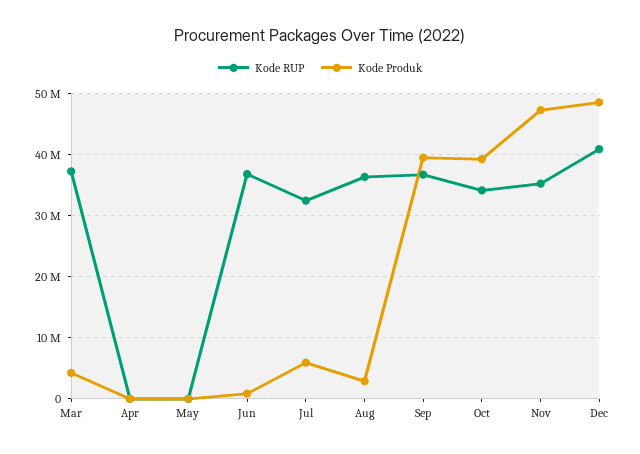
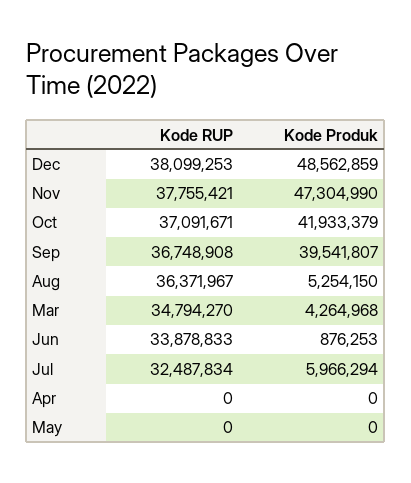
Kode RUP, Mar: 37000000 -> 34794270
Kode RUP, Jun: 37000000 -> 33878833
Kode Produk, Aug: 3000000 -> 5254150
Kode RUP, Oct: 34000000 -> 37091671
Kode Produk, Oct: 39000000 -> 41933379
Kode RUP, Nov: 35000000 -> 37755421
Kode RUP, Dec: 41000000 -> 38099253

